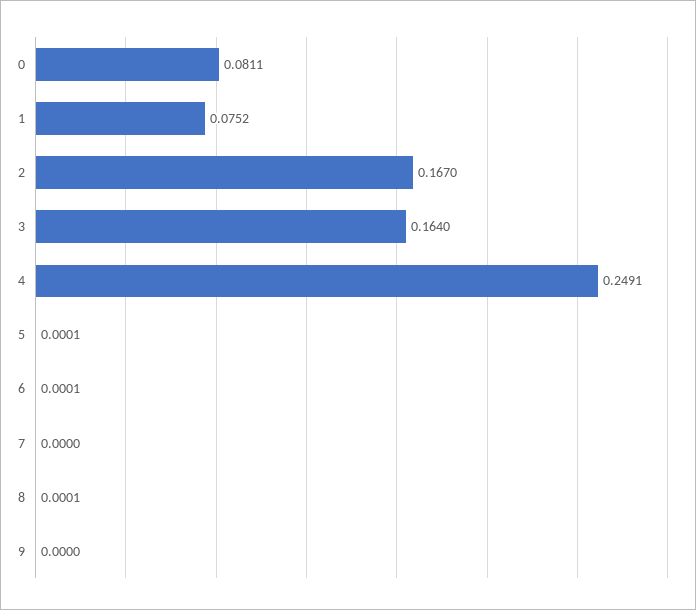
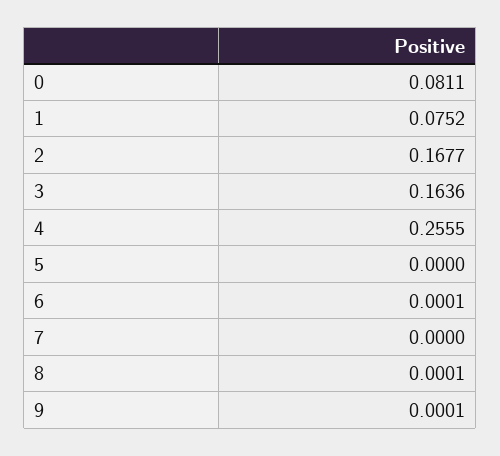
2: 0.167 -> 0.1677
3: 0.164 -> 0.1636
4: 0.2491 -> 0.2555
5: 0.0001 -> 0
9: 0 -> 0.0001

